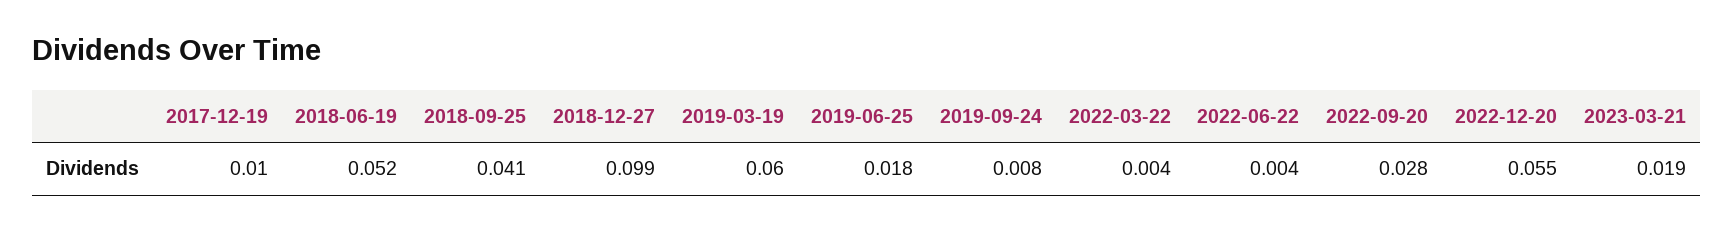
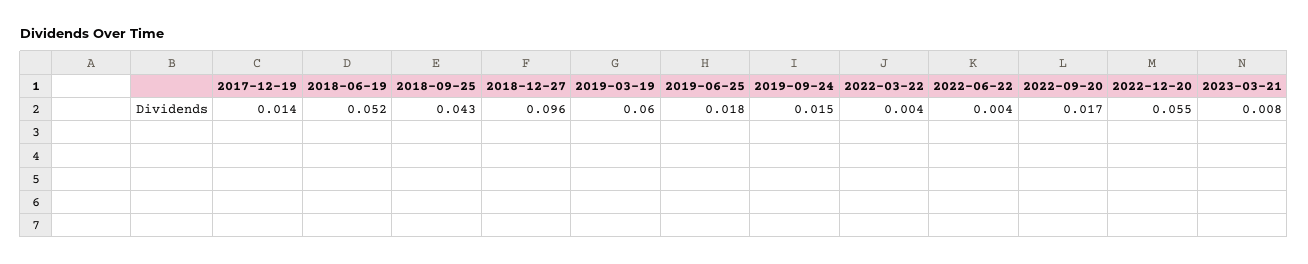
2017-12-19: 0.01 -> 0.014
2018-09-25: 0.041 -> 0.043
2018-12-27: 0.099 -> 0.096
2019-09-24: 0.008 -> 0.015
2022-09-20: 0.028 -> 0.017
2023-03-21: 0.019 -> 0.008

